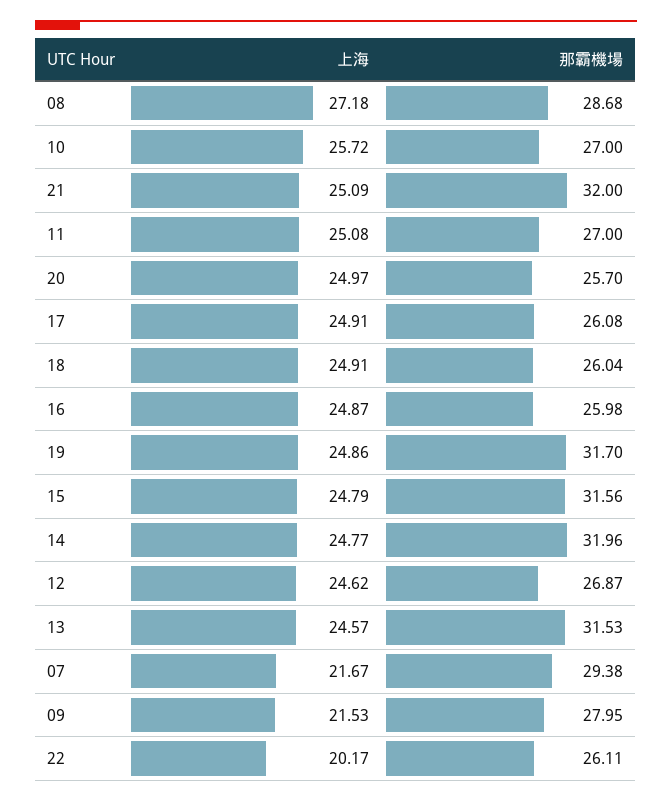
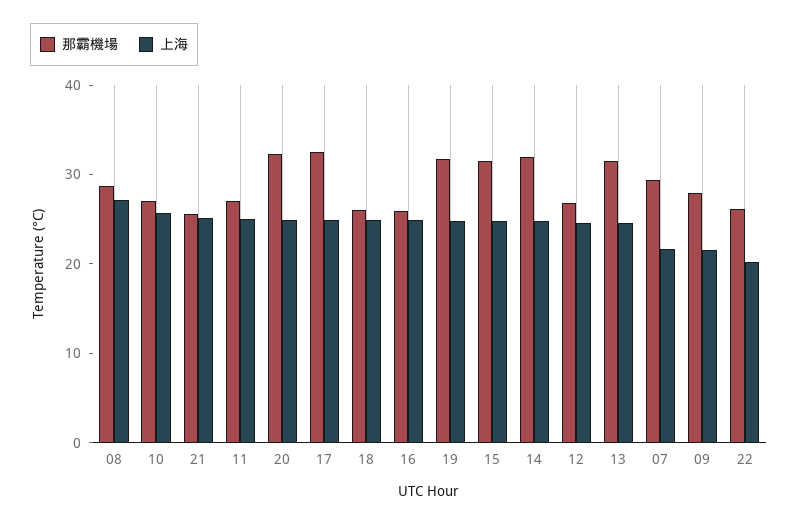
那霸機場, 21: 32 -> 26
那霸機場, 20: 25.7 -> 32
那霸機場, 17: 26.08 -> 32

